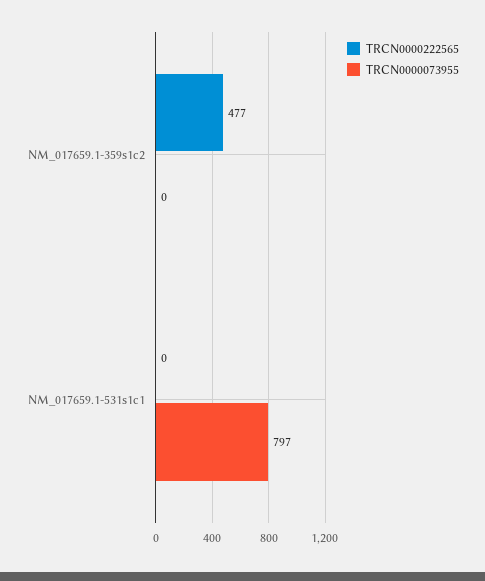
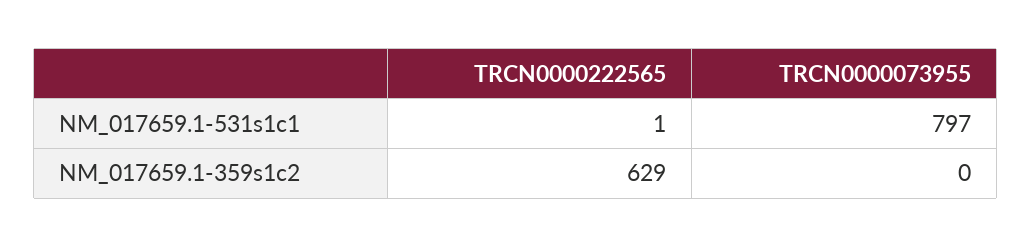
TRCN0000222565, NM_017659.1-359s1c2: 477 -> 629
TRCN0000222565, NM_017659.1-531s1c1: 0 -> 1

